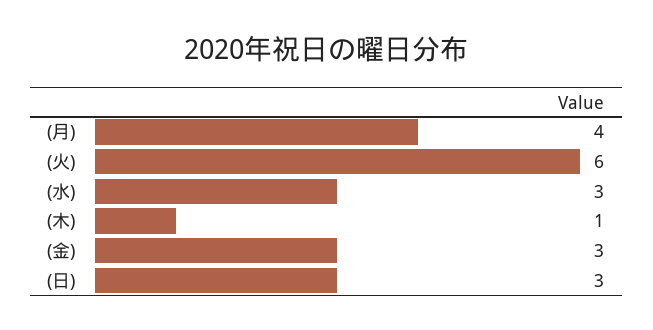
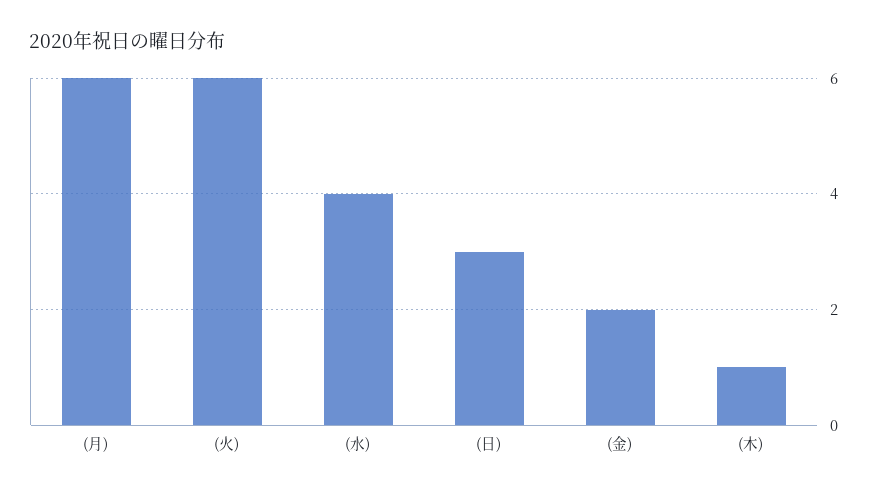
(月): 4 -> 6
(水): 3 -> 4
(金): 3 -> 2

